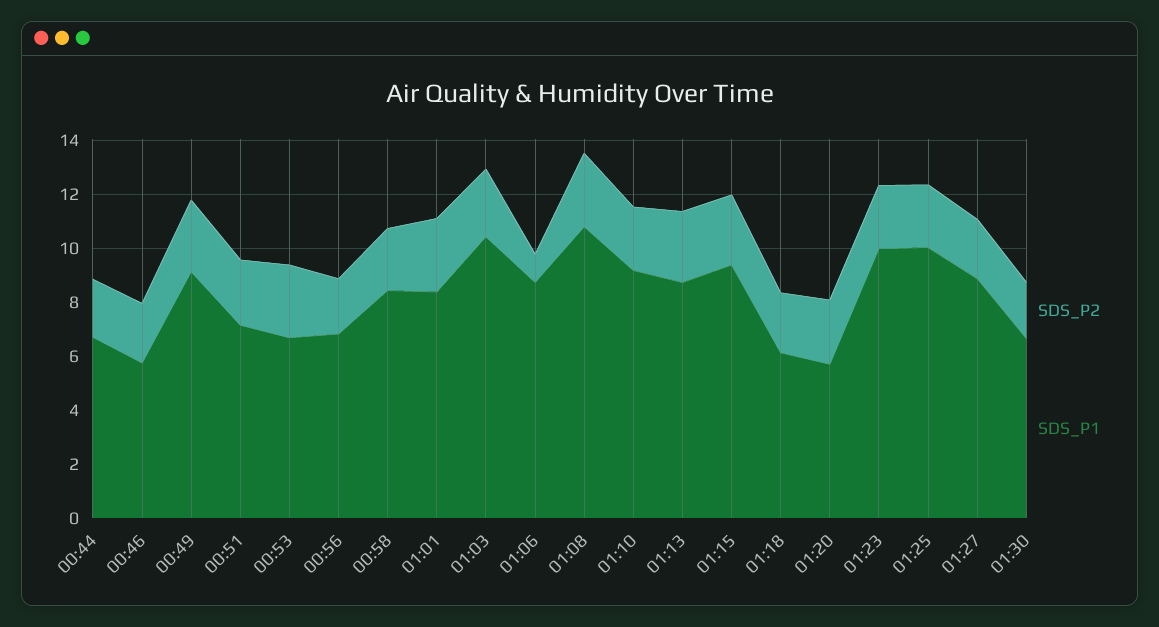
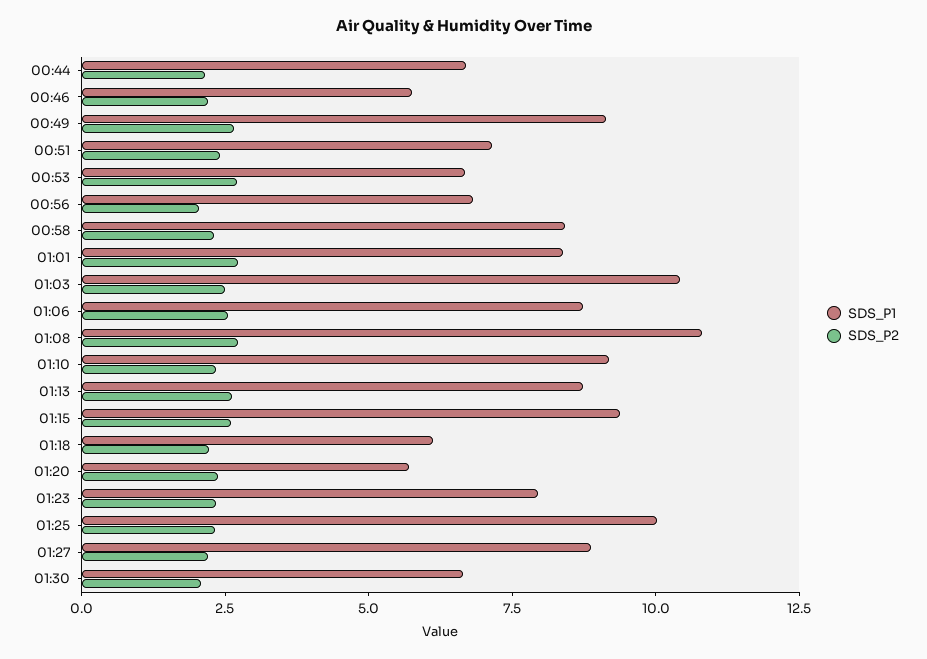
SDS_P2, 01:06: 1 -> 2.5
SDS_P1, 01:23: 10 -> 8

